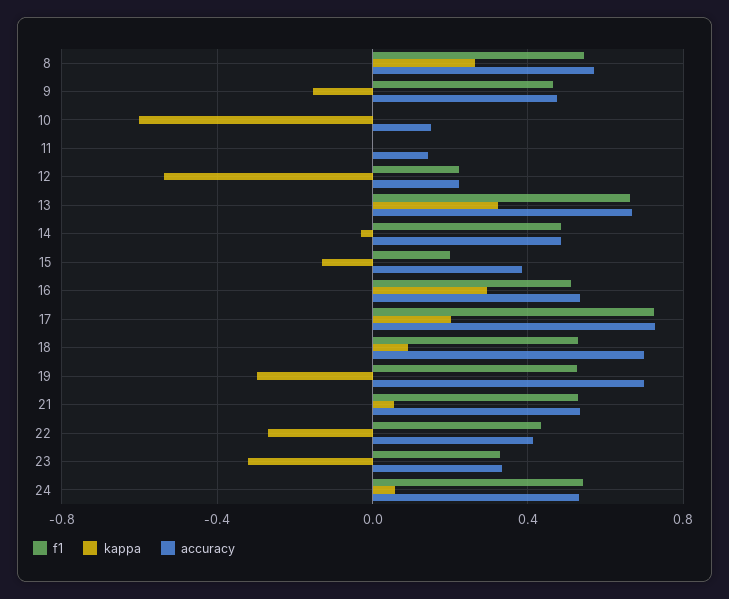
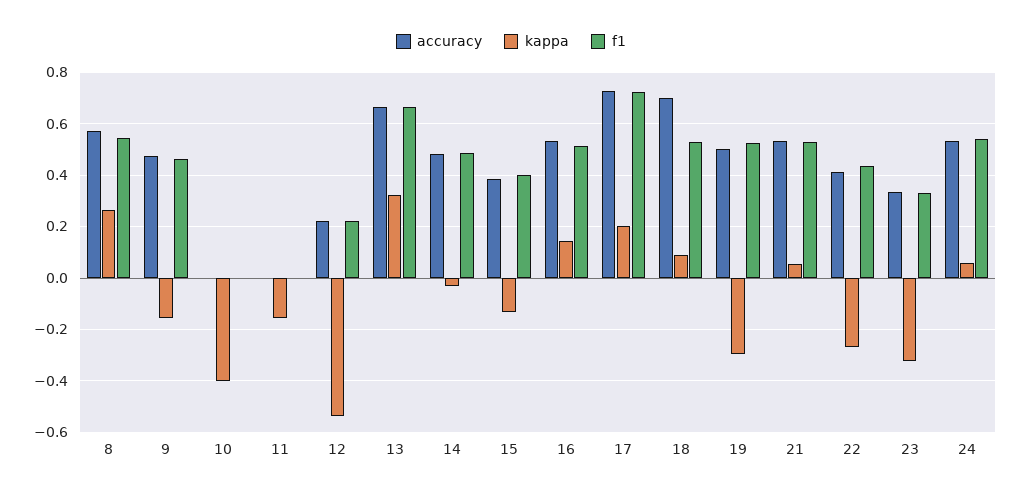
kappa, 10: -0.6 -> -0.4
accuracy, 10: 0.15 -> 0
kappa, 11: 0 -> -0.15
accuracy, 11: 0.15 -> 0
f1, 15: 0.2 -> 0.4
kappa, 16: 0.3 -> 0.15
accuracy, 19: 0.7 -> 0.5

